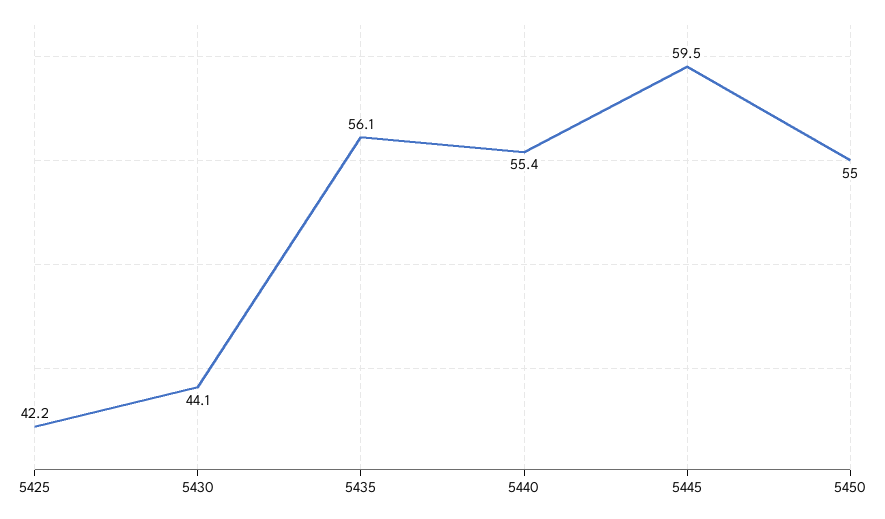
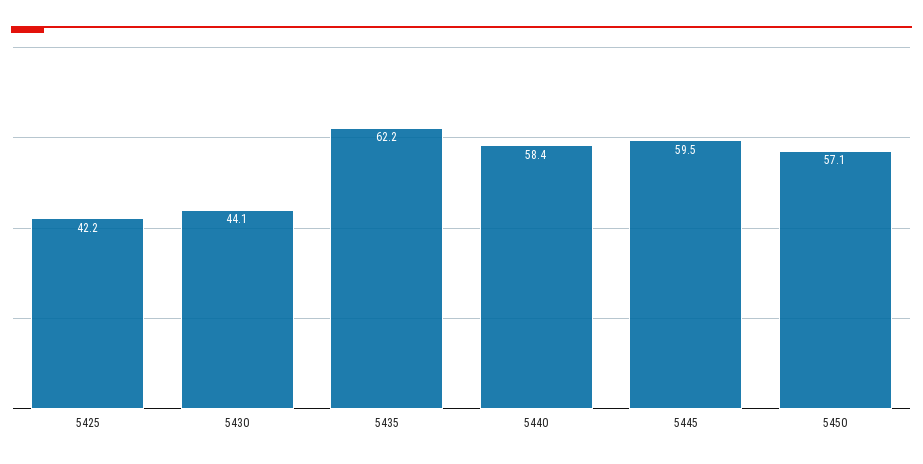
5435: 56.1 -> 62.2
5440: 55.4 -> 58.4
5450: 55 -> 57.1

